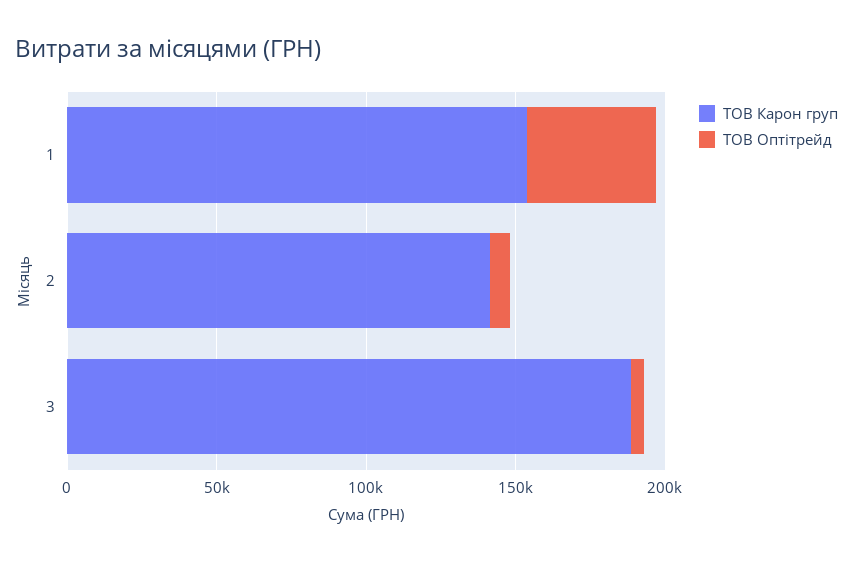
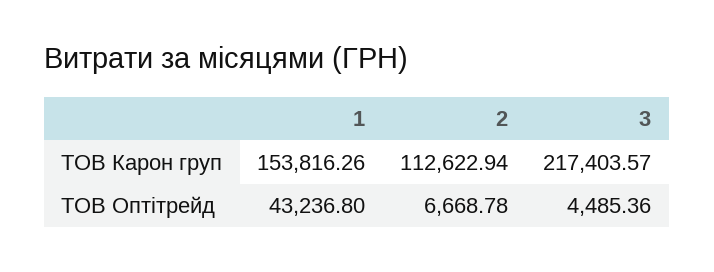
ТОВ Карон груп, 2: 140000 -> 112622.94
ТОВ Карон груп, 3: 190000 -> 217403.57

